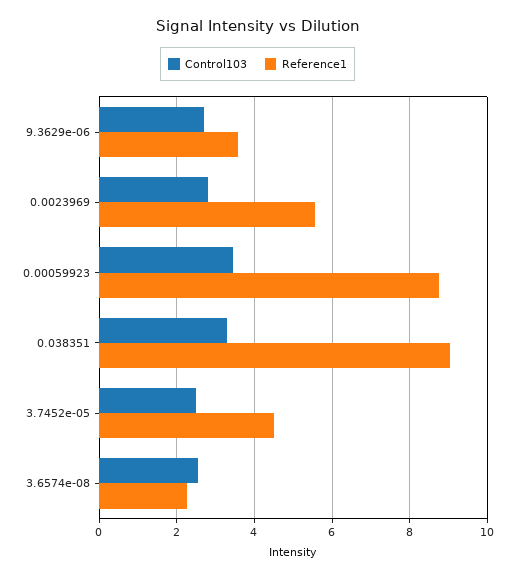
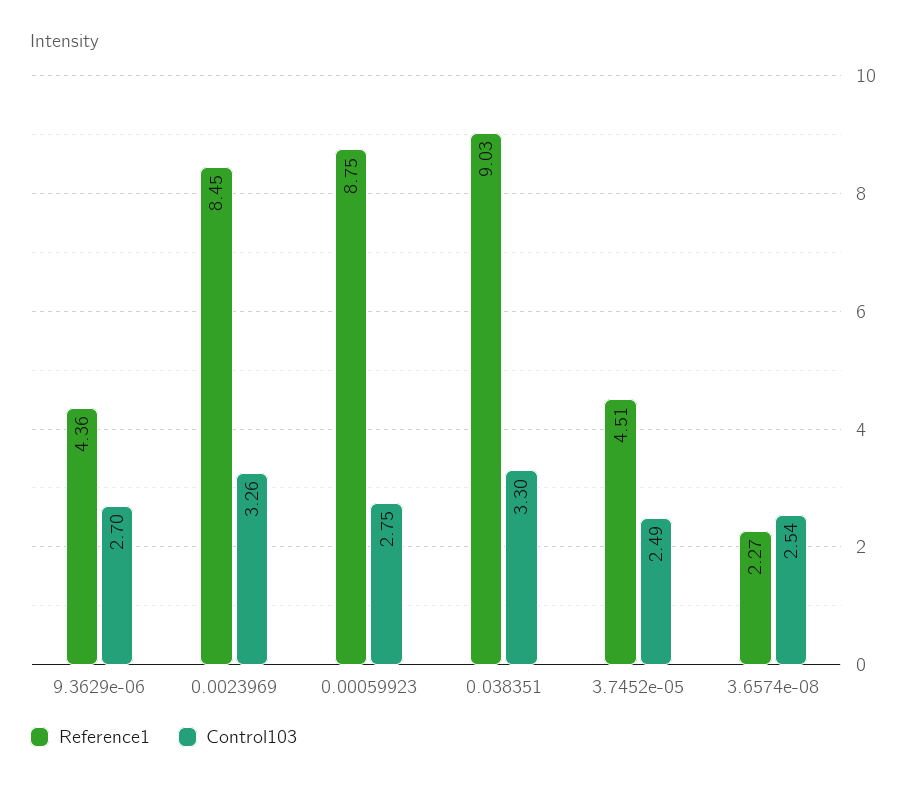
Reference1, 9.3629e-06: 3.6 -> 4.36
Control103, 0.0023969: 2.8 -> 3.26
Reference1, 0.0023969: 5.6 -> 8.45
Control103, 0.00059923: 3.4 -> 2.75

